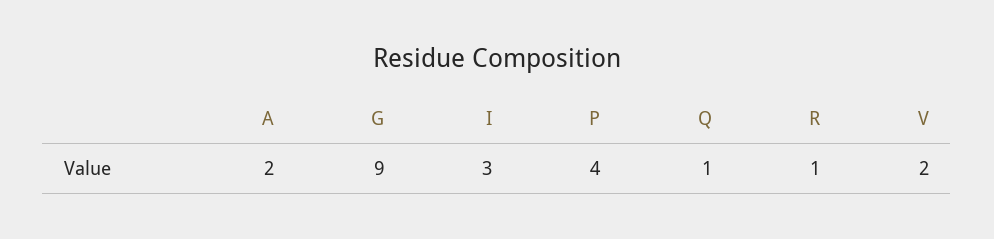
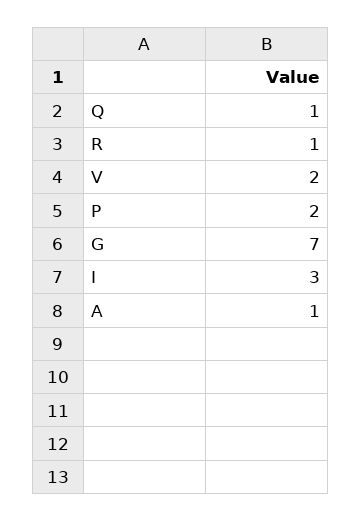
A: 2 -> 1
G: 9 -> 7
P: 4 -> 2

